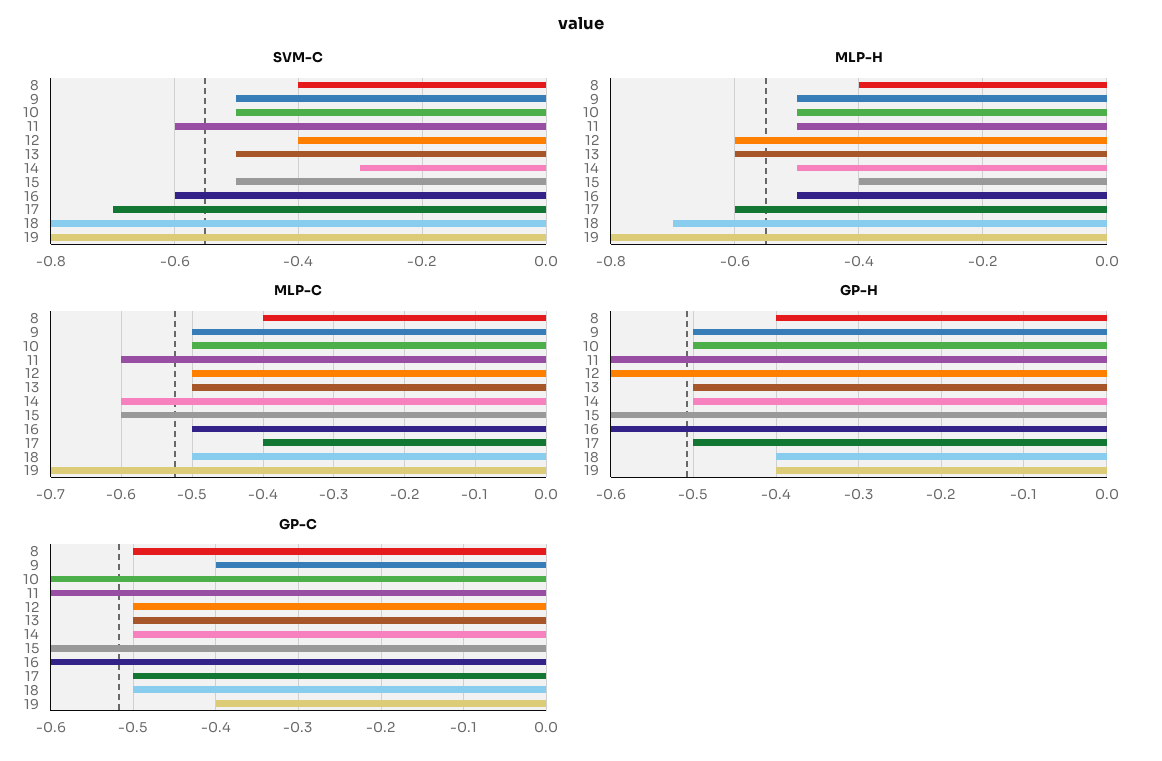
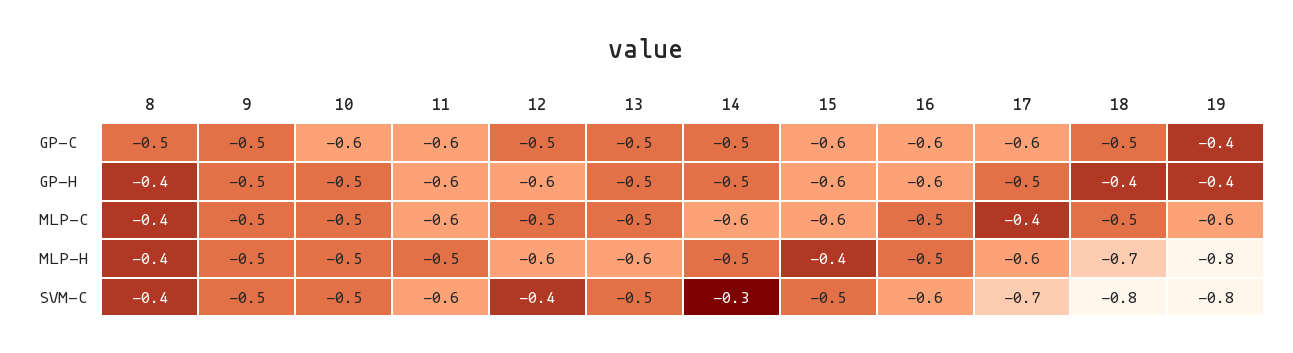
MLP-C, 19: -0.7 -> -0.6
GP-C, 9: -0.4 -> -0.5
GP-C, 17: -0.5 -> -0.6

